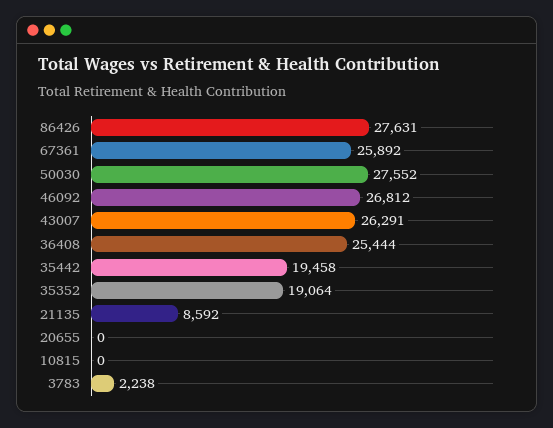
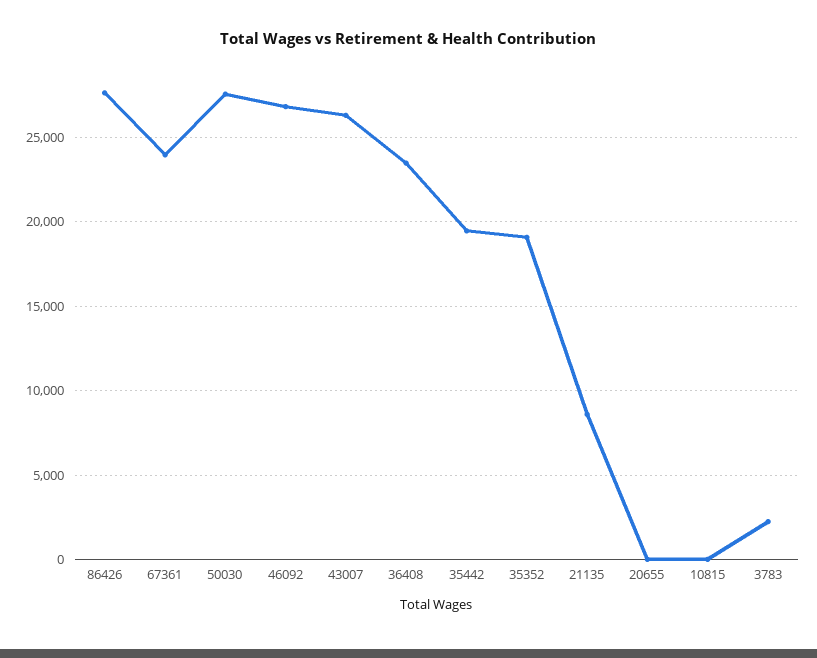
67361: 25892 -> 24000
36408: 25444 -> 23500

